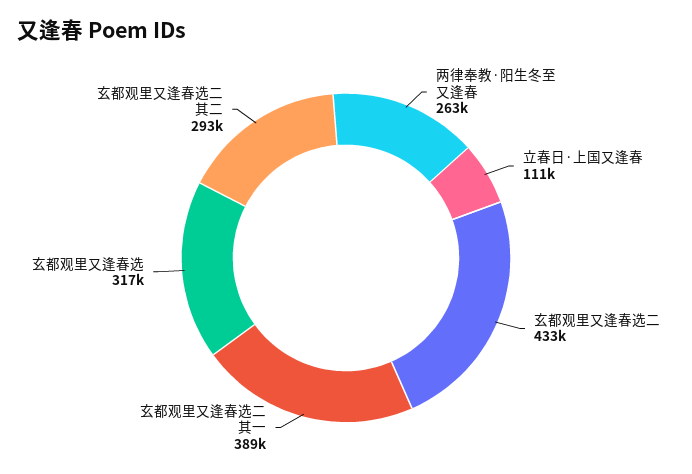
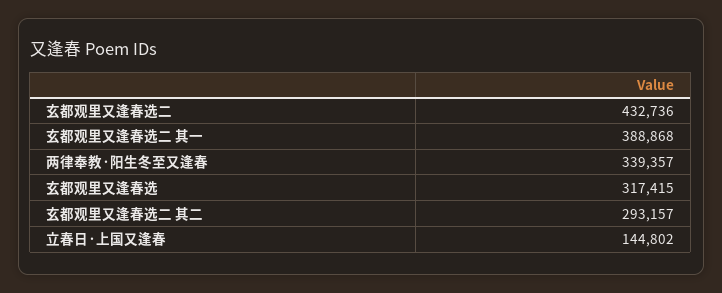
两律奉教·阳生冬至又逢春: 263000 -> 339357
立春日·上国又逢春: 111000 -> 144802

